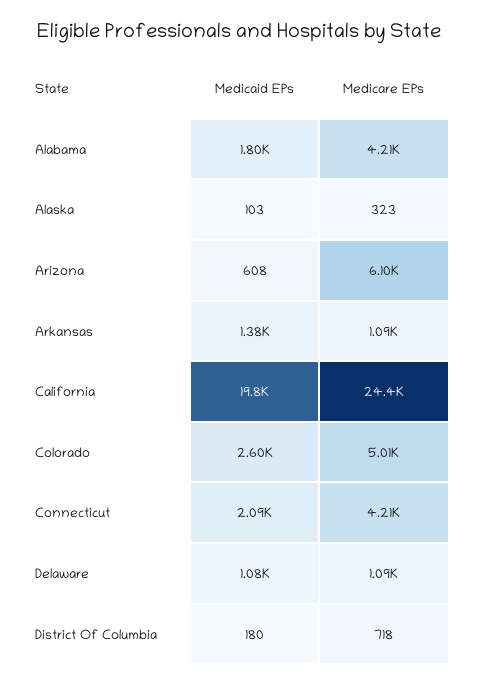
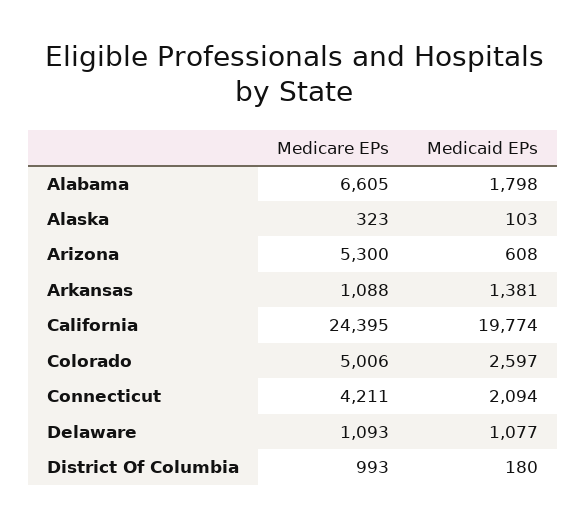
Medicare EPs, Alabama: 4210 -> 6605
Medicare EPs, Arizona: 6100 -> 5300
Medicare EPs, District Of Columbia: 718 -> 993

